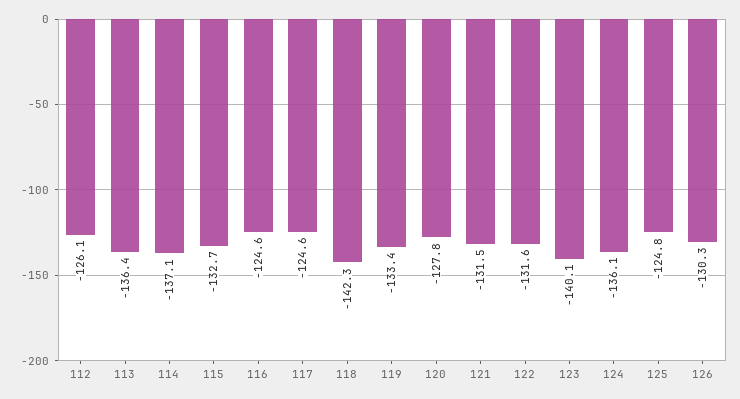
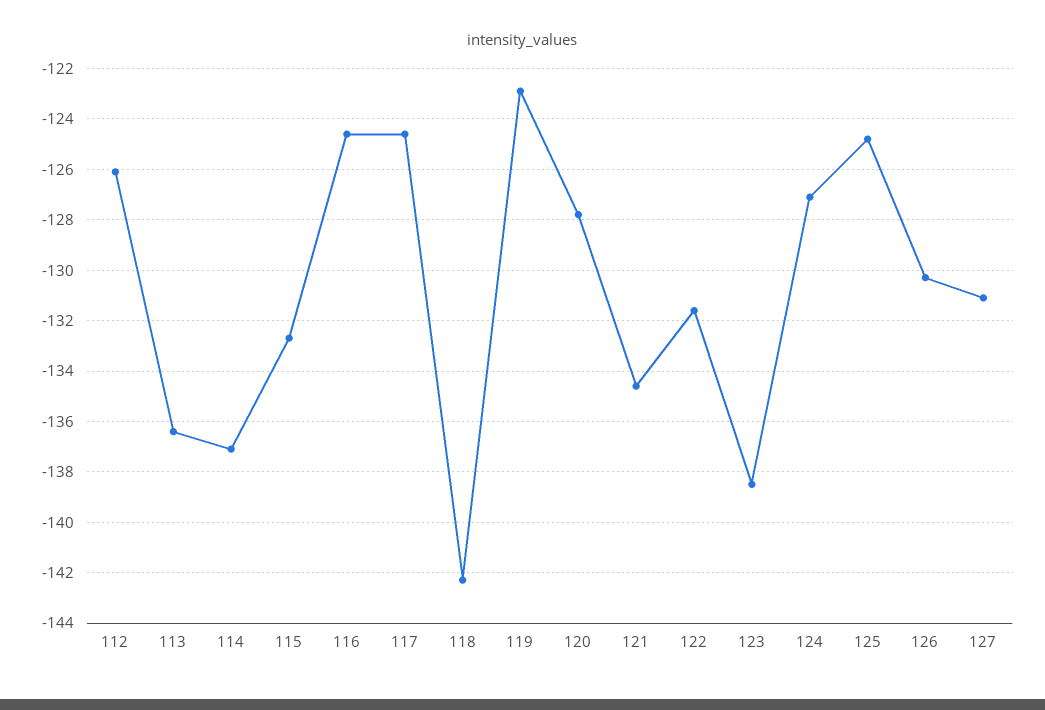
119: -133.4 -> -123
121: -131.5 -> -134.5
123: -140.1 -> -138.5
124: -136.1 -> -127
127: none -> -131

